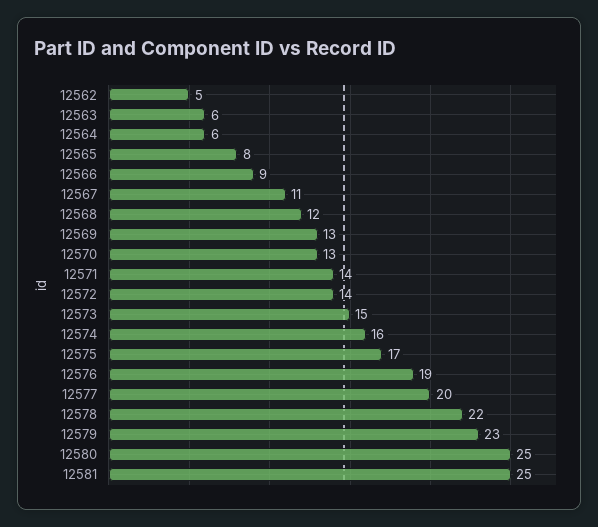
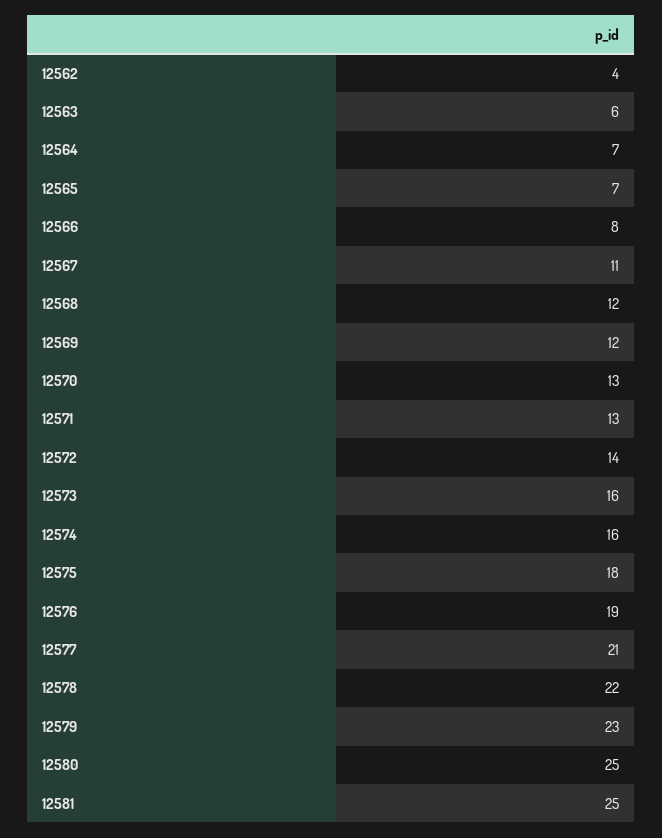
12562: 5 -> 4
12564: 6 -> 7
12565: 8 -> 7
12566: 9 -> 8
12569: 13 -> 12
12571: 14 -> 13
12573: 15 -> 16
12575: 17 -> 18
12577: 20 -> 21

